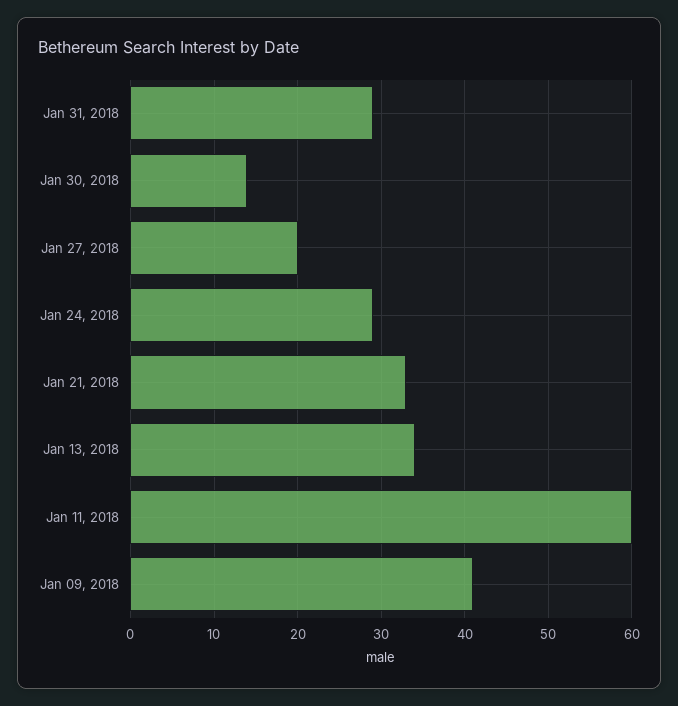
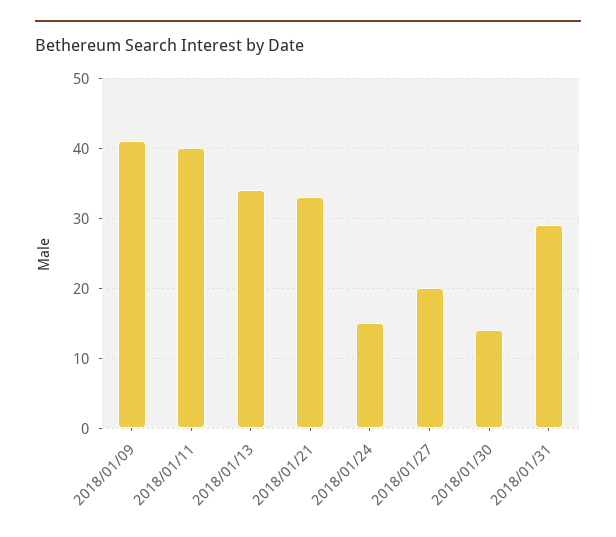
Jan 24, 2018: 29 -> 15
Jan 11, 2018: 60 -> 40

